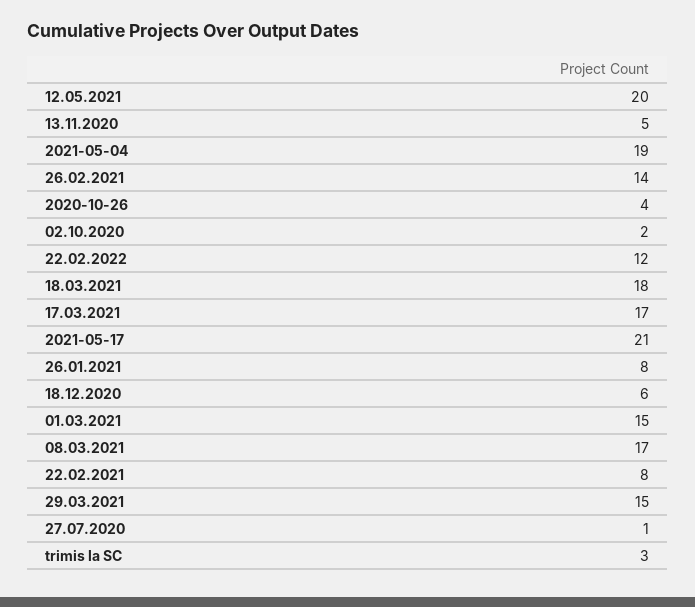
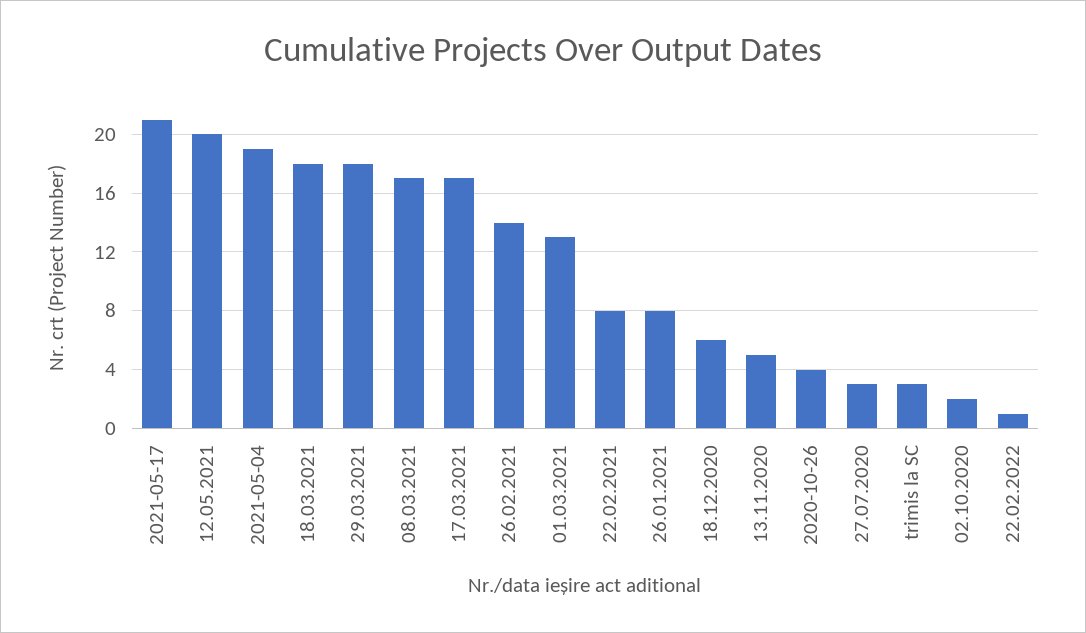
22.02.2022: 12 -> 1
01.03.2021: 15 -> 13
29.03.2021: 15 -> 18
27.07.2020: 1 -> 3

